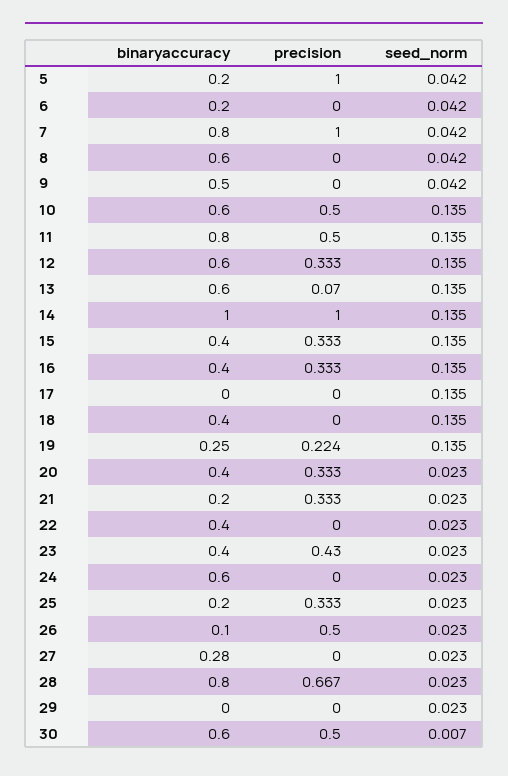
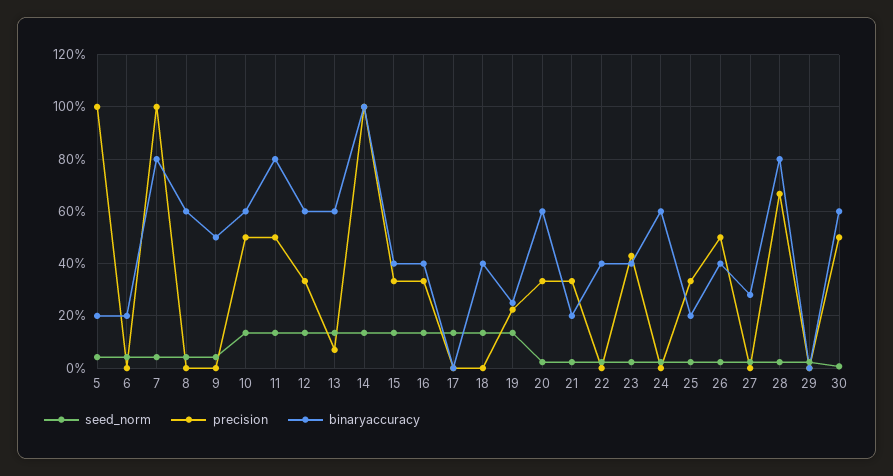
binaryaccuracy, 20: 0.4 -> 0.6
binaryaccuracy, 26: 0.1 -> 0.4

